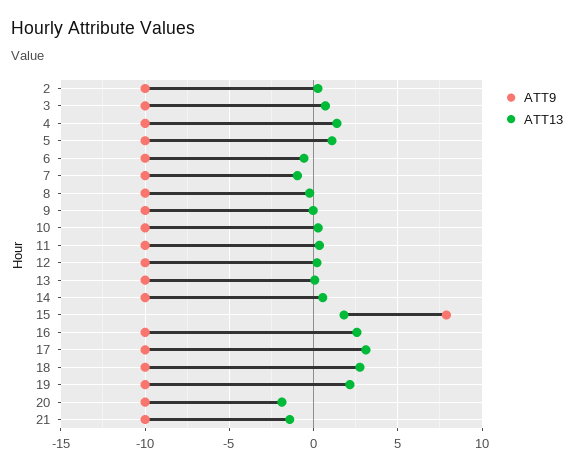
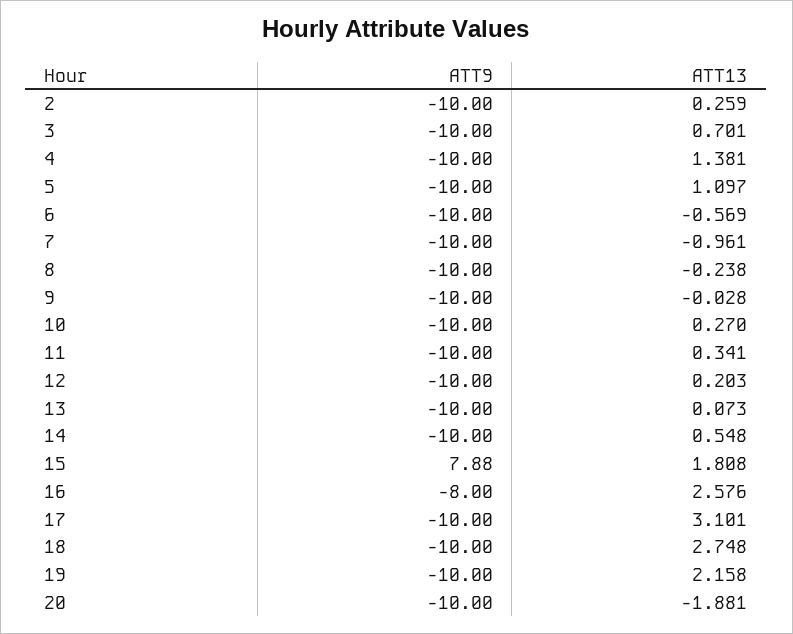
ATT9, 16: -10 -> -8
ATT9, 21: -10 -> none
ATT13, 21: -1.5 -> none

